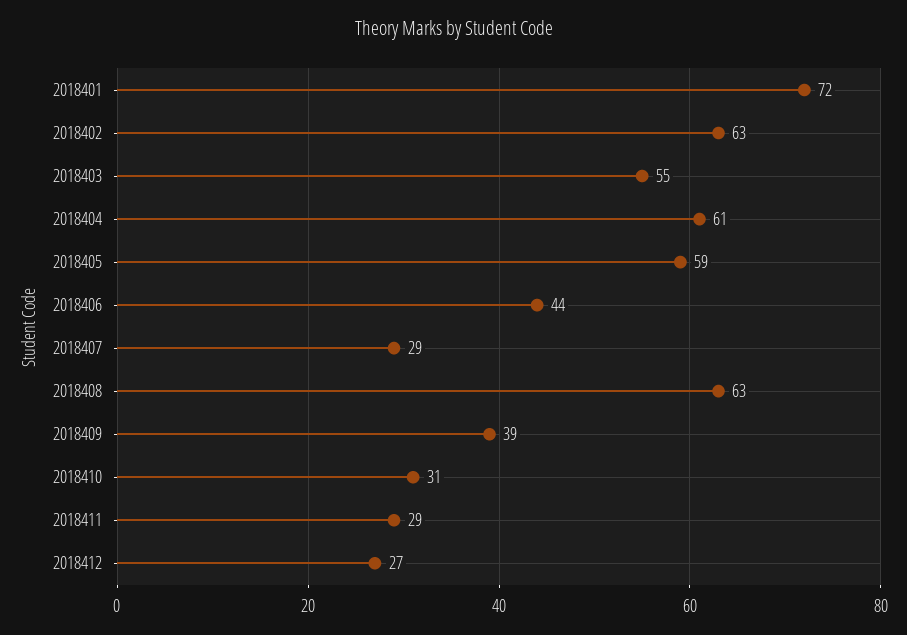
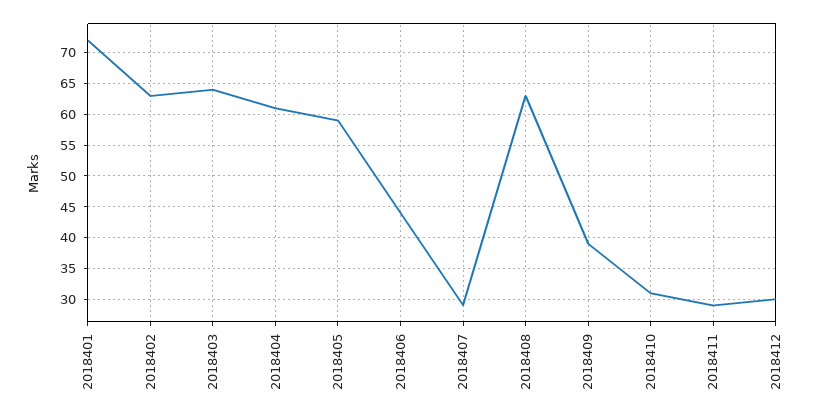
2018403: 55 -> 64
2018412: 27 -> 30

